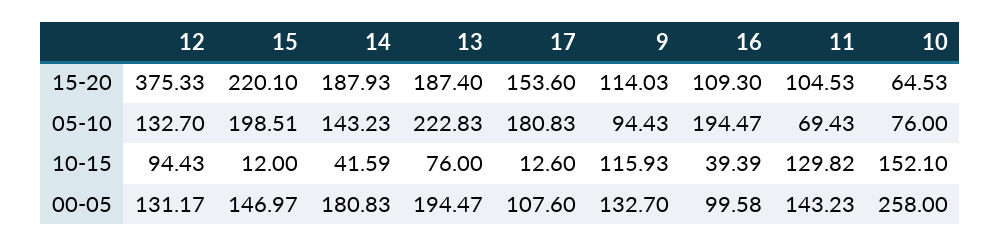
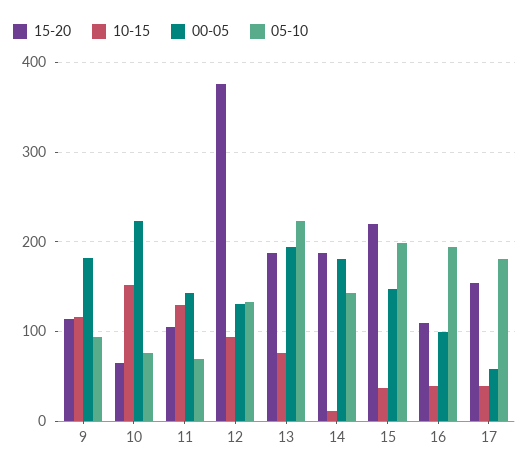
10-15, 15: 12 -> 40
10-15, 14: 41.59 -> 10
10-15, 17: 12.6 -> 40
00-05, 17: 107.6 -> 60
00-05, 9: 132.7 -> 180
00-05, 10: 258 -> 220

